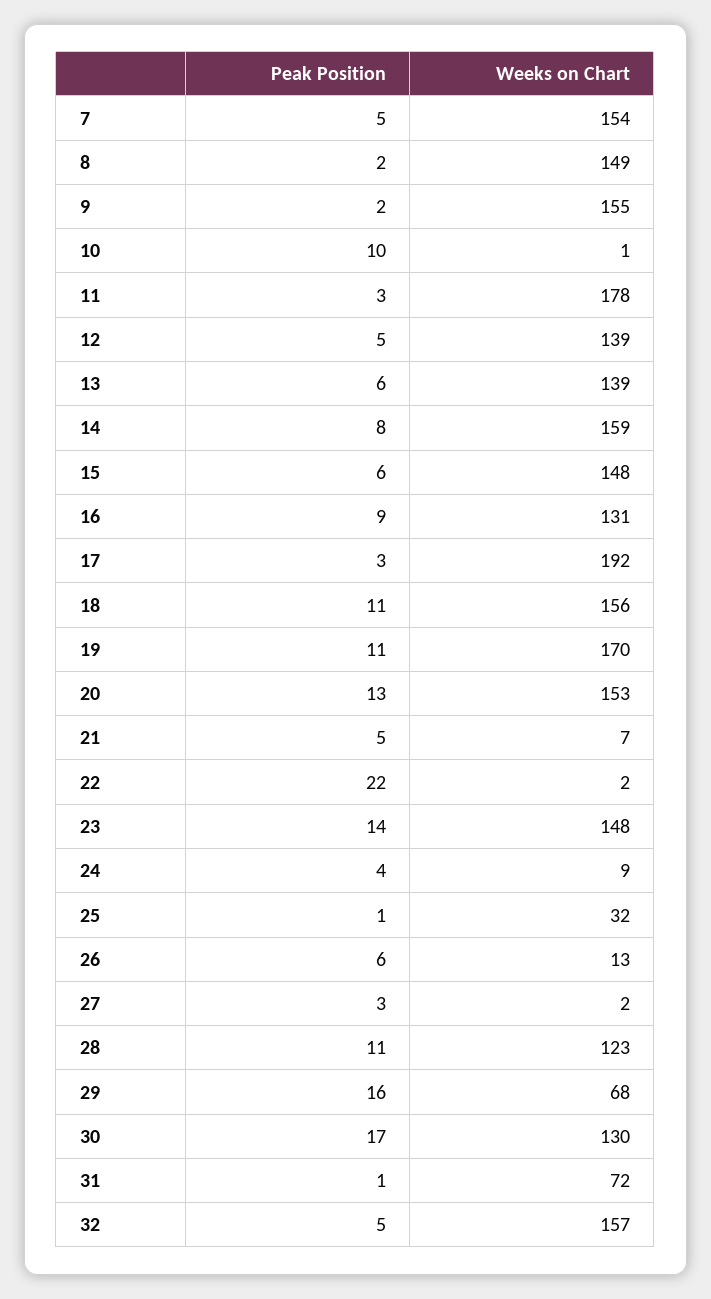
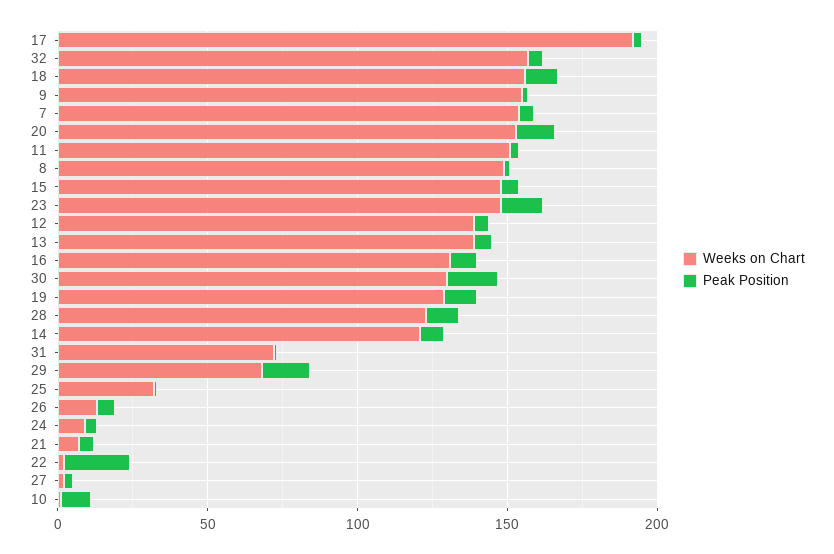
Weeks on Chart, 11: 178 -> 150
Weeks on Chart, 14: 159 -> 120
Weeks on Chart, 19: 170 -> 130

